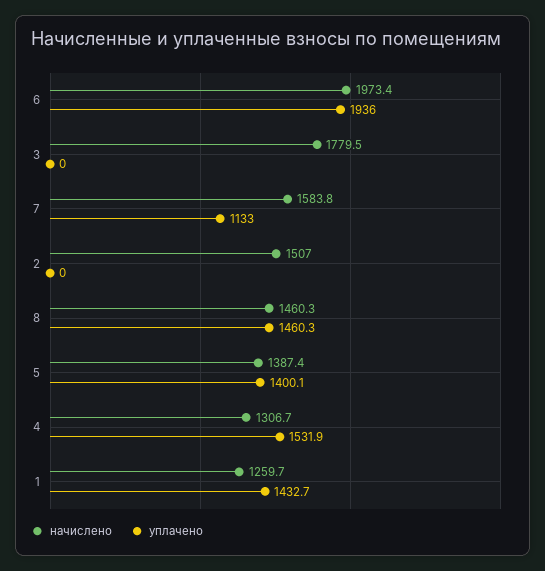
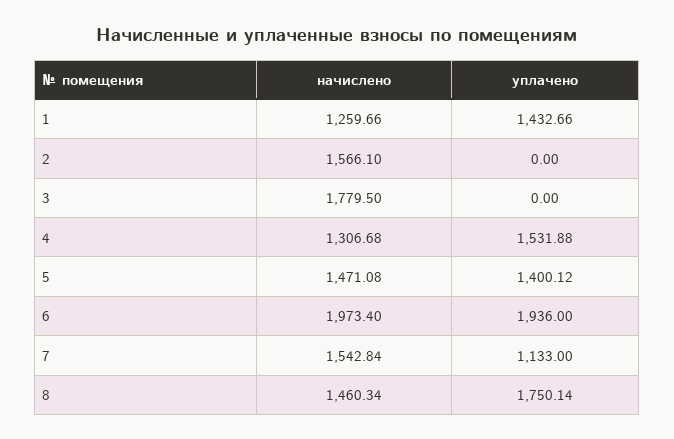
начислено, 7: 1583.8 -> 1542.84
начислено, 2: 1507 -> 1566.1
уплачено, 8: 1460.3 -> 1750.14
начислено, 5: 1387.4 -> 1471.08

